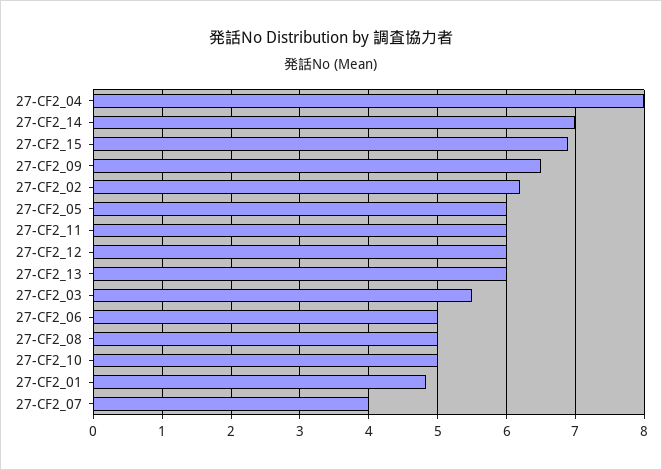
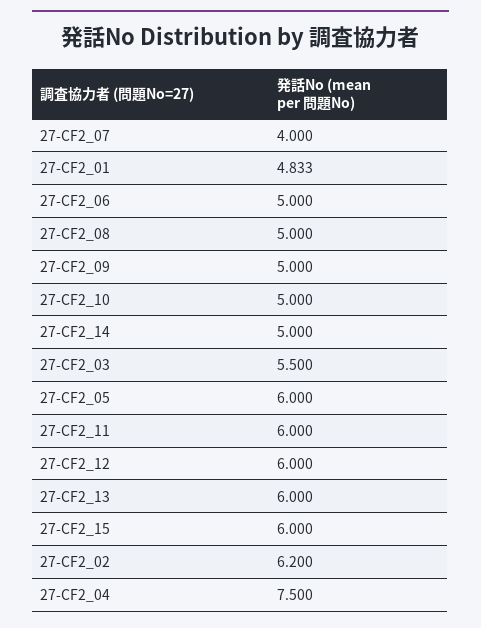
27-CF2_04: 8 -> 7.5
27-CF2_14: 7 -> 5
27-CF2_15: 6.9 -> 6
27-CF2_09: 6.5 -> 5

